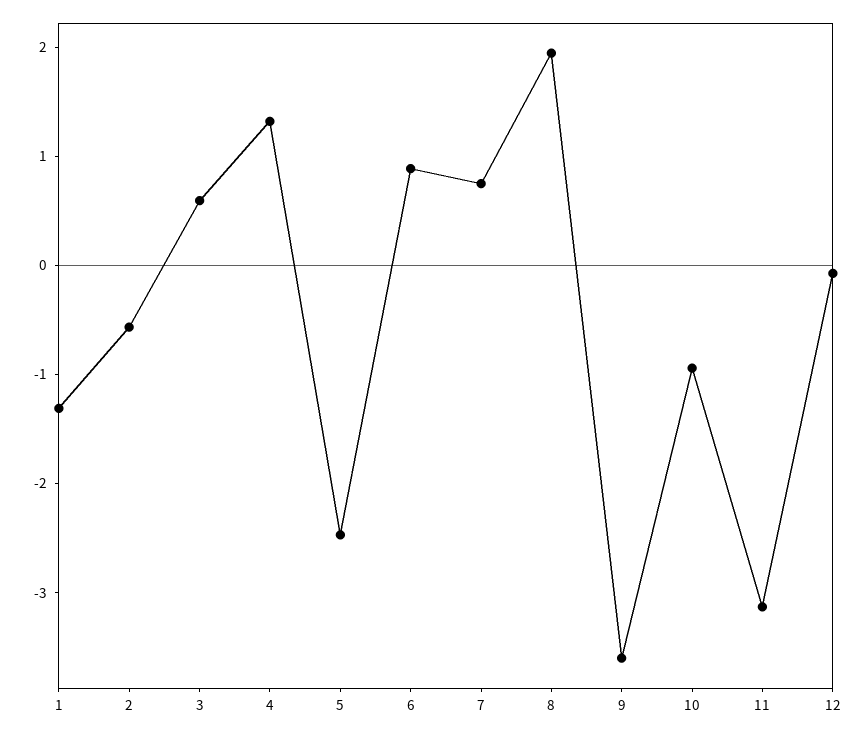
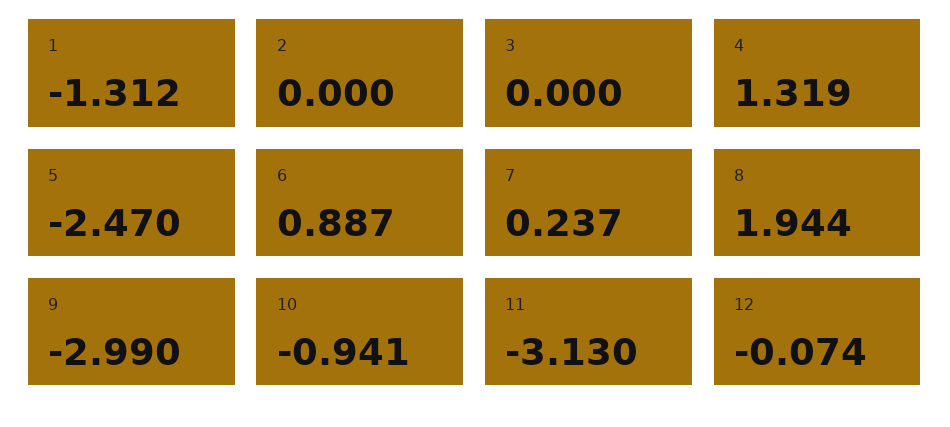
2: -0.6 -> 0
3: 0.6 -> 0
7: 0.8 -> 0.237
9: -3.6 -> -2.99

